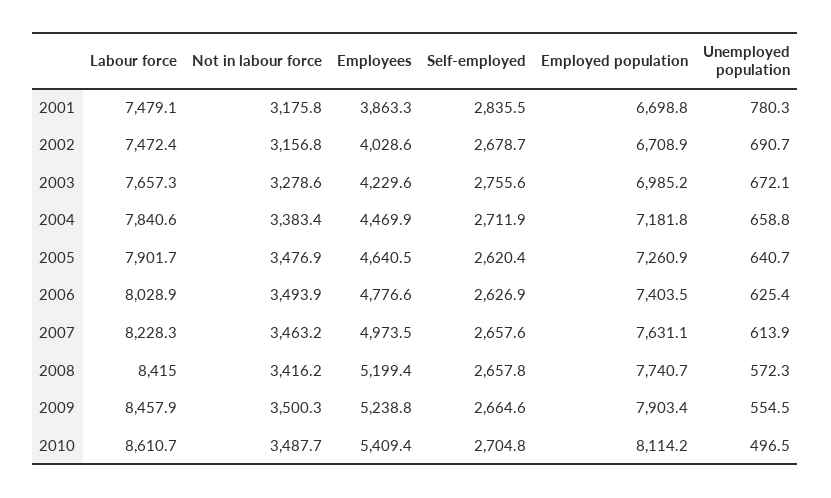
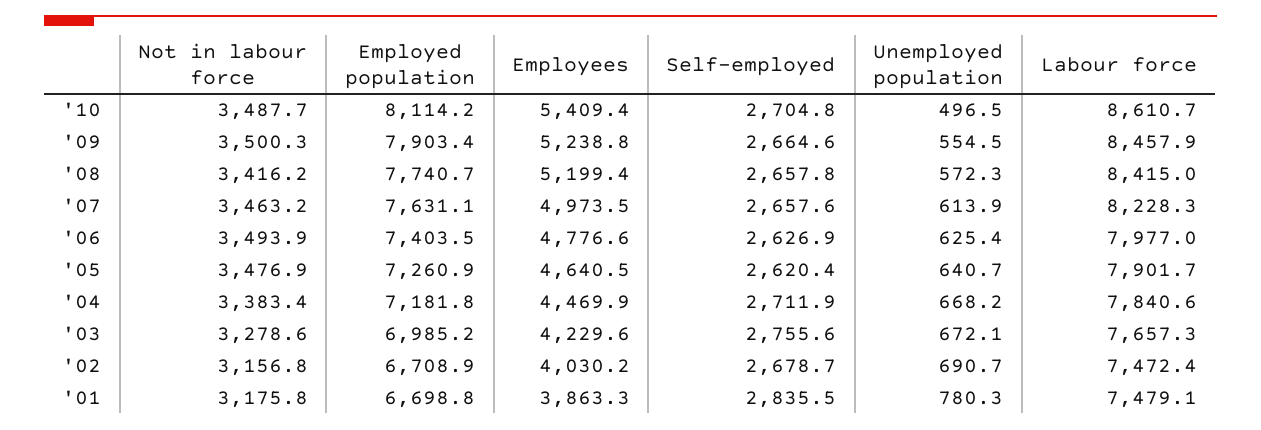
Employees, 2002: 4028.6 -> 4030.2
Unemployed population, 2004: 658.8 -> 668.2
Labour force, 2006: 8028.9 -> 7977

